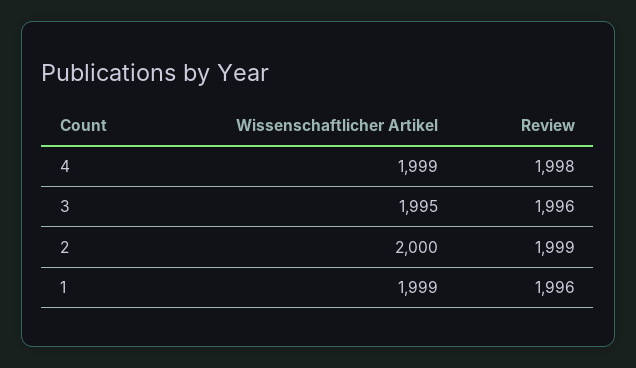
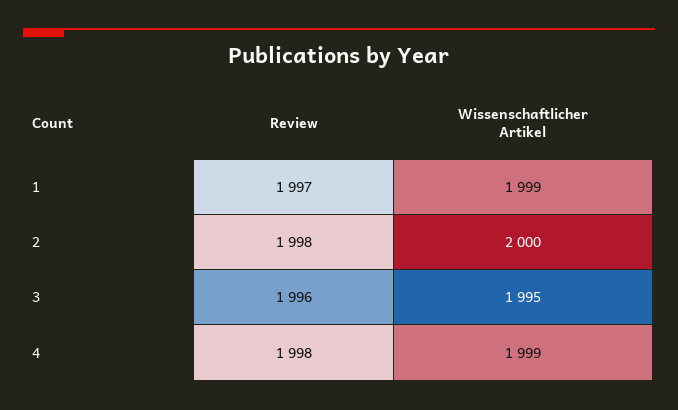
Review, 2: 1999 -> 1998
Review, 1: 1996 -> 1997

